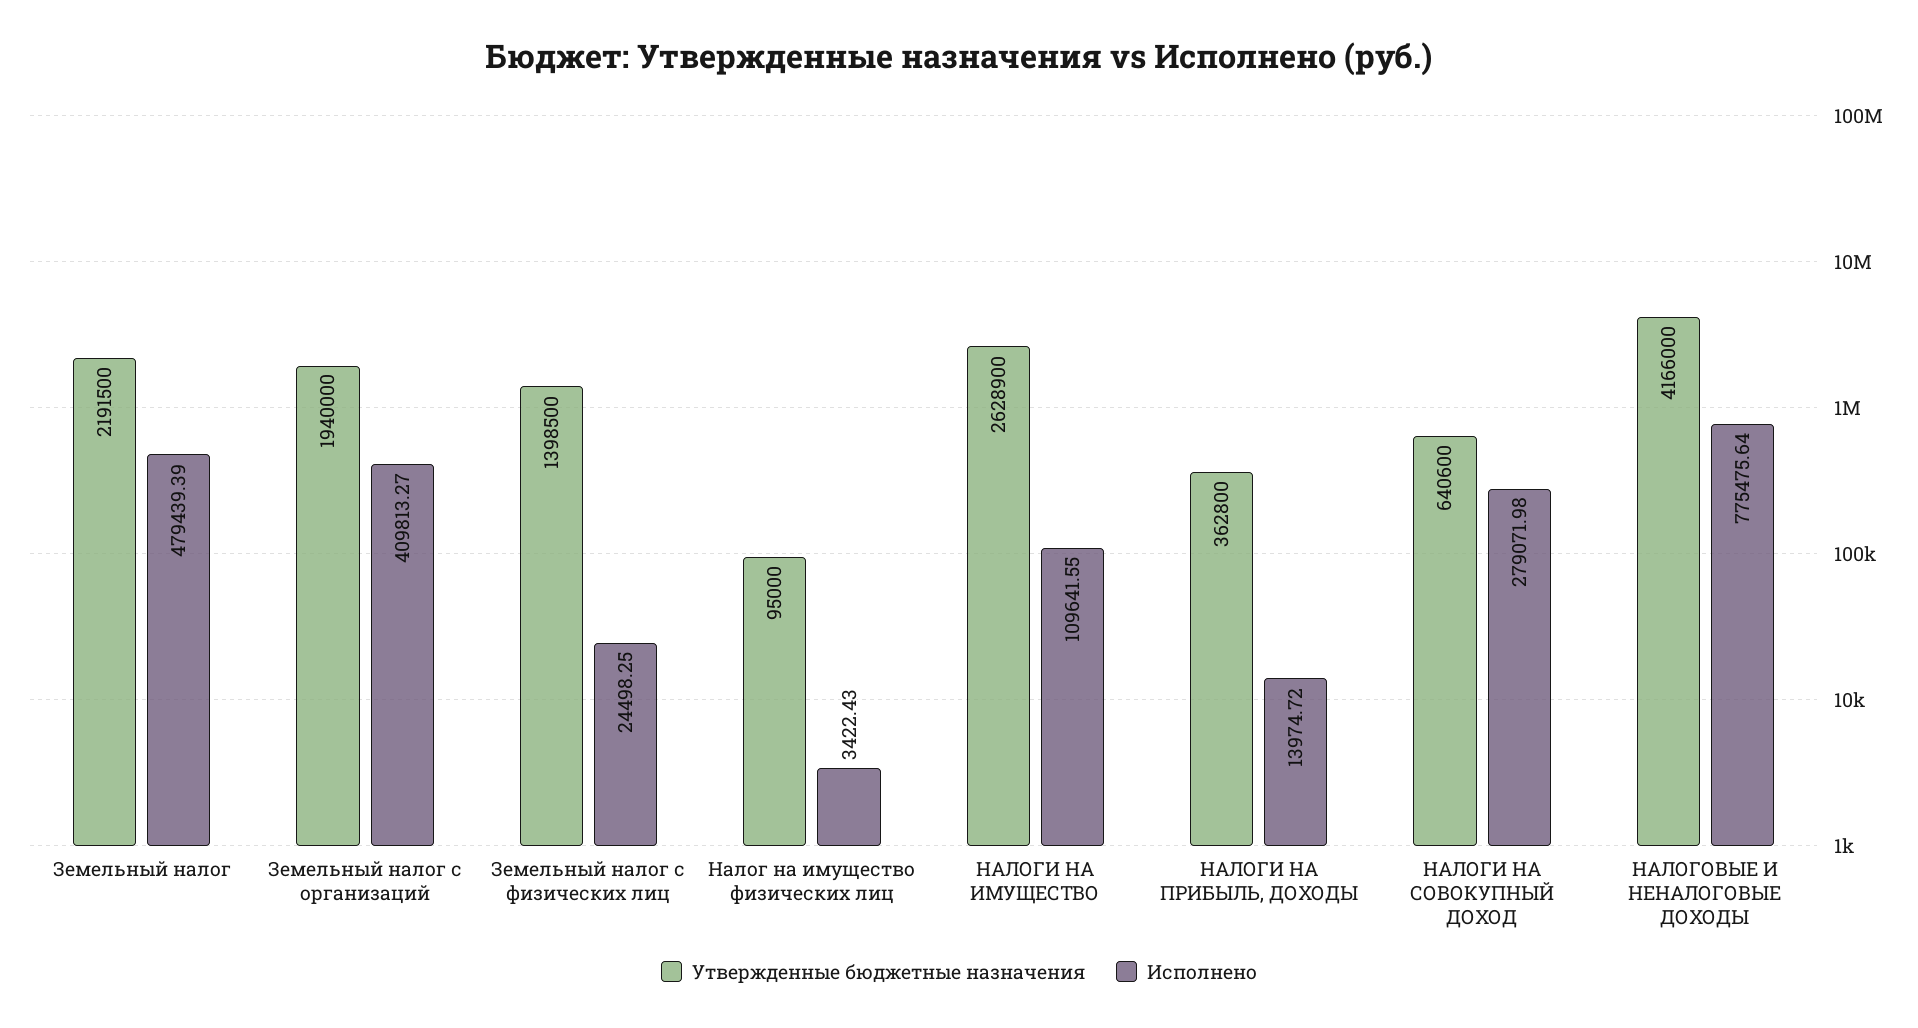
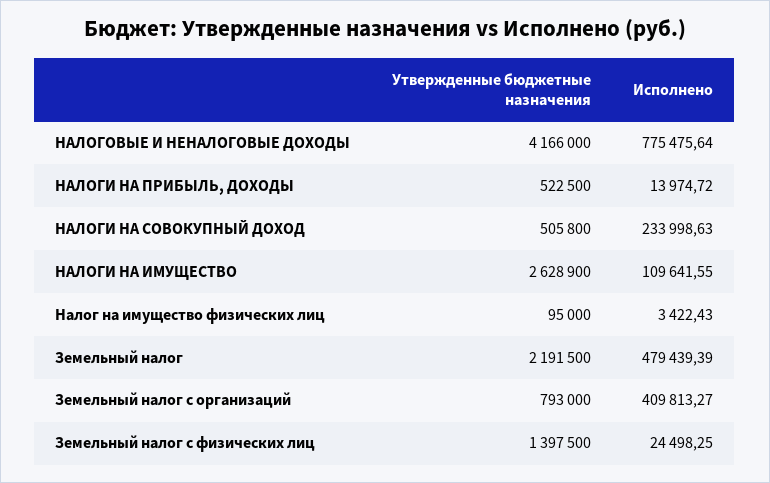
Утвержденные бюджетные назначения, Земельный налог с организаций: 1940000 -> 793000
Утвержденные бюджетные назначения, Земельный налог с физических лиц: 1398500 -> 1397500
Утвержденные бюджетные назначения, НАЛОГИ НА ПРИБЫЛЬ, ДОХОДЫ: 362800 -> 522500
Утвержденные бюджетные назначения, НАЛОГИ НА СОВОКУПНЫЙ ДОХОД: 640600 -> 505800
Исполнено, НАЛОГИ НА СОВОКУПНЫЙ ДОХОД: 279071.98 -> 233998.63

